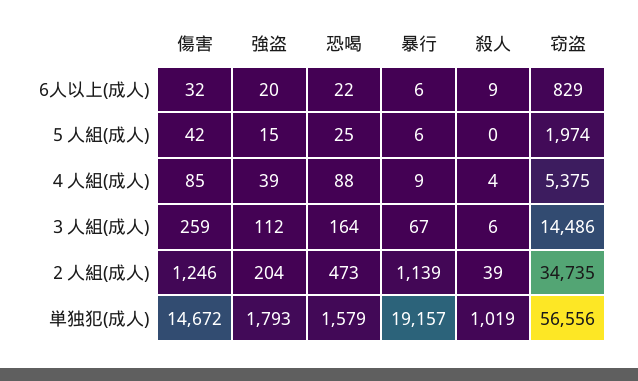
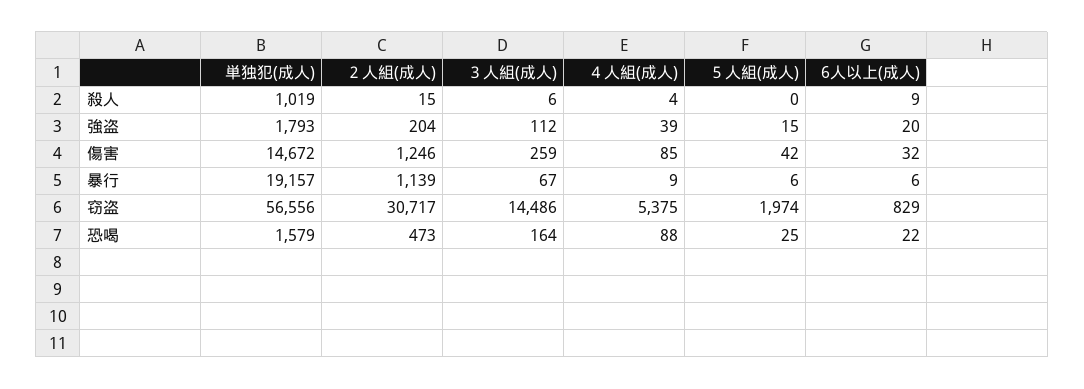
殺人, ２人組(成人): 39 -> 15
窃盗, ２人組(成人): 34735 -> 30717

